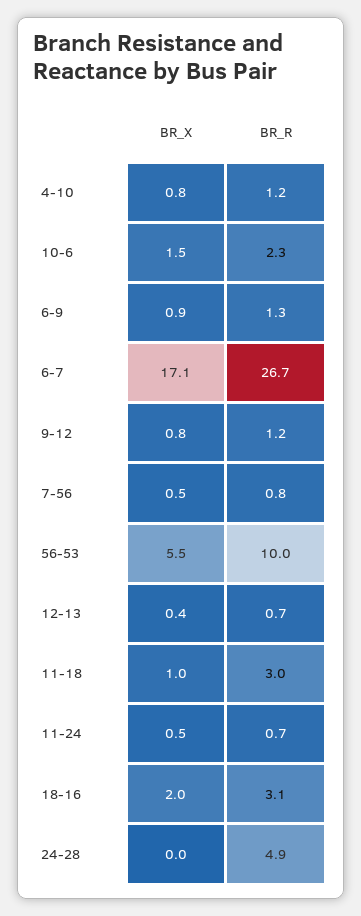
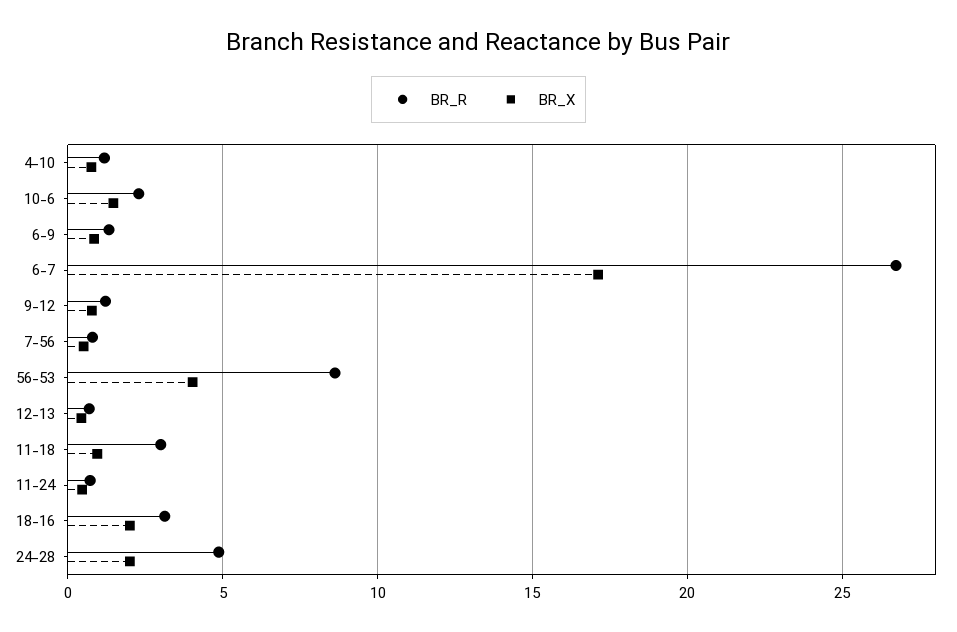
BR_X, 56-53: 5.5 -> 4
BR_R, 56-53: 10 -> 8.5
BR_X, 24-28: 0 -> 2

